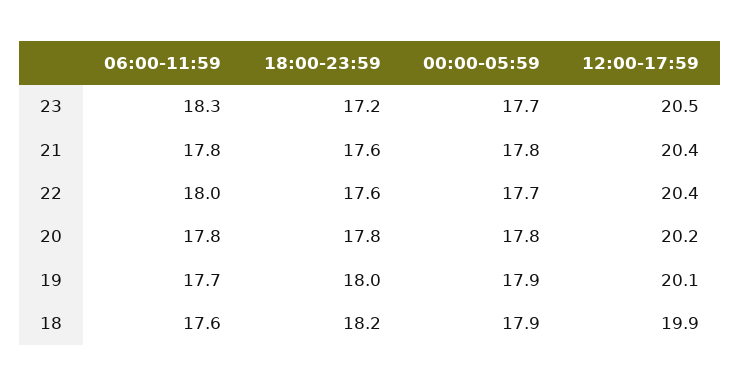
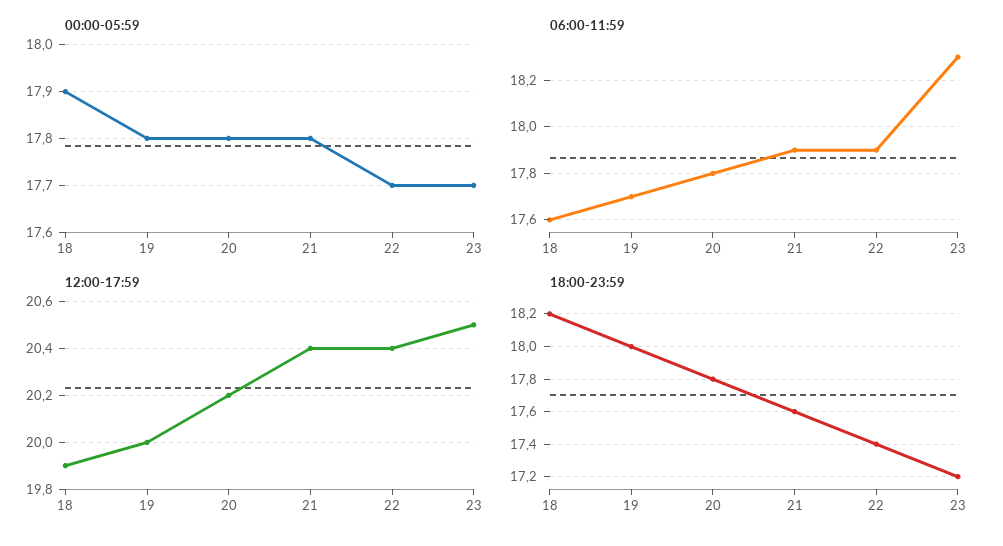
06:00-11:59, 21: 17.8 -> 17.9
06:00-11:59, 22: 18 -> 17.9
18:00-23:59, 22: 17.6 -> 17.4
00:00-05:59, 19: 17.9 -> 17.8
12:00-17:59, 19: 20.1 -> 20

